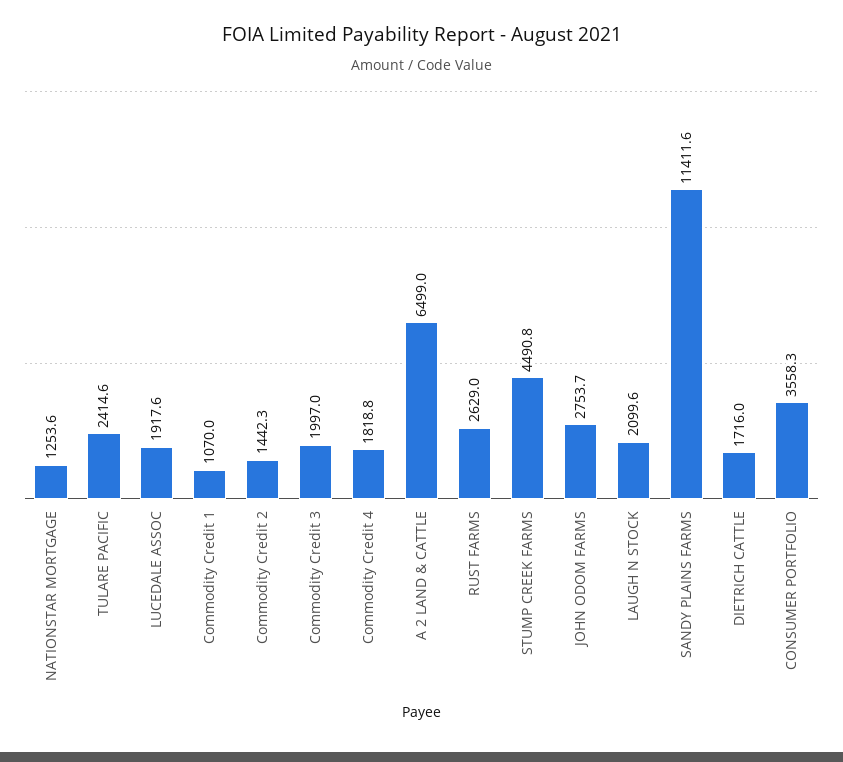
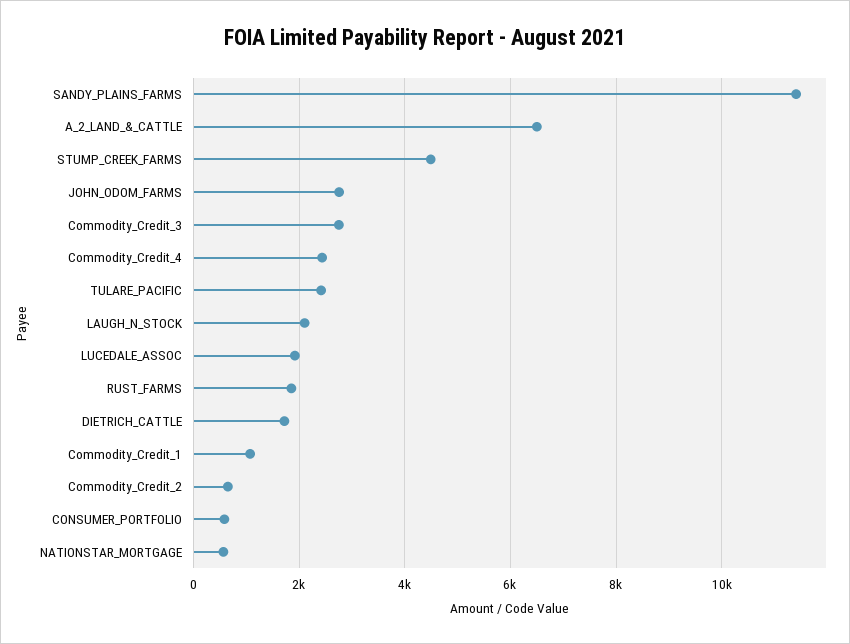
NATIONSTAR MORTGAGE: 1253.6 -> 600
Commodity Credit 2: 1442.3 -> 600
Commodity Credit 3: 1997 -> 2800
Commodity Credit 4: 1818.8 -> 2400
RUST FARMS: 2629 -> 1800
CONSUMER PORTFOLIO: 3558.3 -> 600

